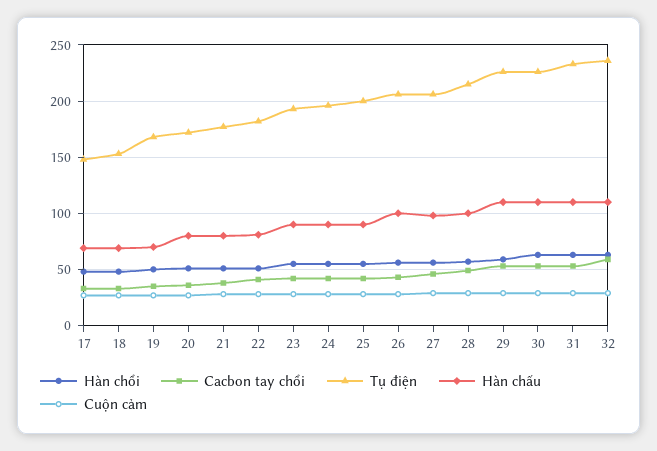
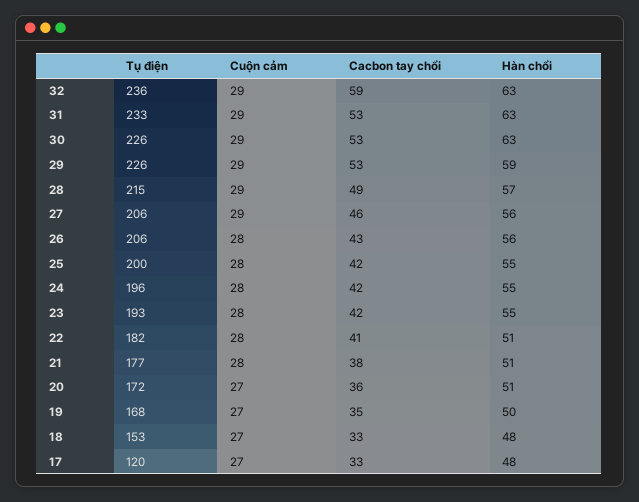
Tụ điện, 17: 150 -> 120
Hàn chấu, 17: 70 -> none
Hàn chấu, 18: 70 -> none
Hàn chấu, 19: 70 -> none
Hàn chấu, 20: 80 -> none
Hàn chấu, 21: 80 -> none
Hàn chấu, 22: 80 -> none
Hàn chấu, 23: 90 -> none
Hàn chấu, 24: 90 -> none
Hàn chấu, 25: 90 -> none
Hàn chấu, 26: 100 -> none
Hàn chấu, 27: 100 -> none
Hàn chấu, 28: 100 -> none
Hàn chấu, 29: 110 -> none
Hàn chấu, 30: 110 -> none
Hàn chấu, 31: 110 -> none
Hàn chấu, 32: 110 -> none

